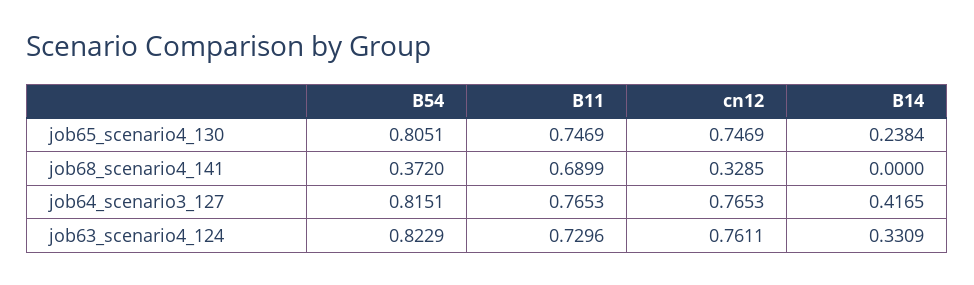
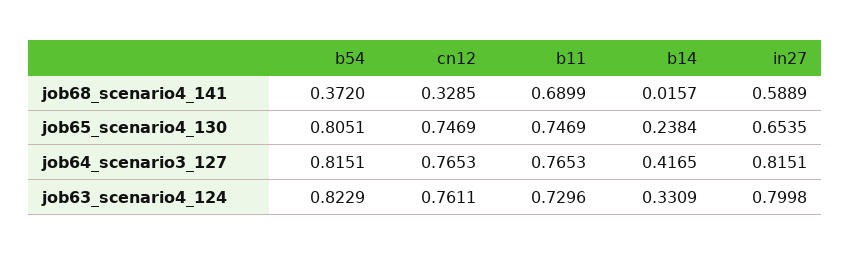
B14, job68_scenario4_141: 0 -> 0.0157
in27, job68_scenario4_141: none -> 0.5889
in27, job65_scenario4_130: none -> 0.6535
in27, job64_scenario3_127: none -> 0.8151
in27, job63_scenario4_124: none -> 0.7998

